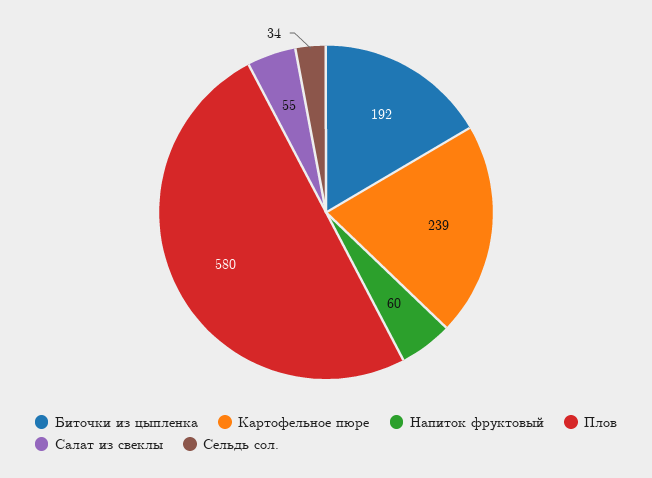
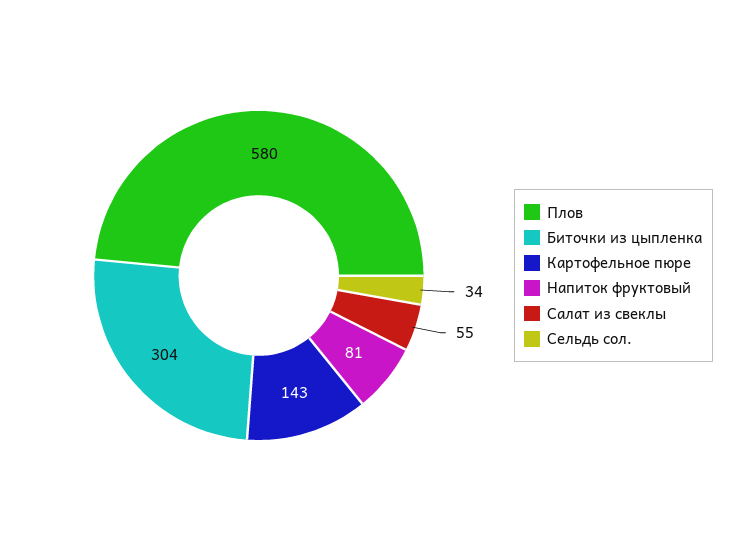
Биточки из цыпленка: 192 -> 304
Картофельное пюре: 239 -> 143
Напиток фруктовый: 60 -> 81

